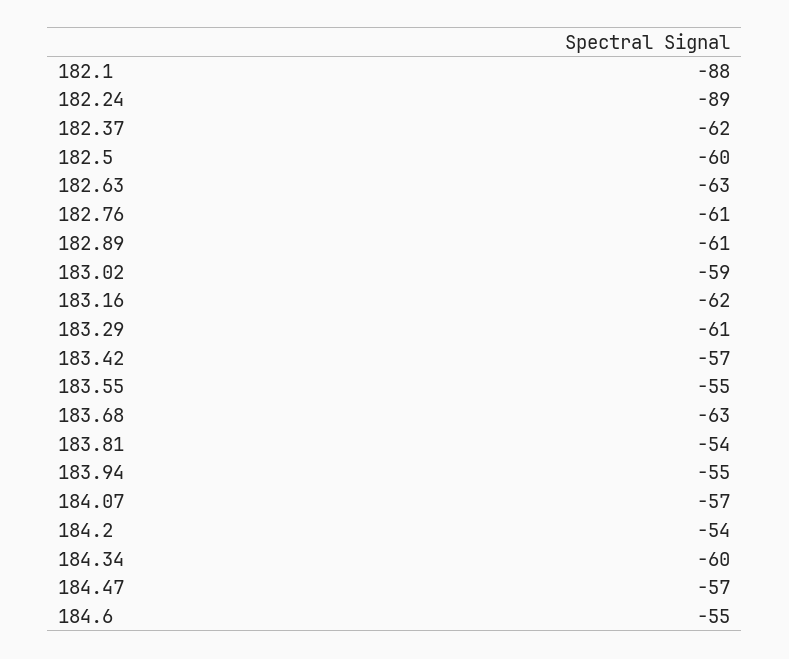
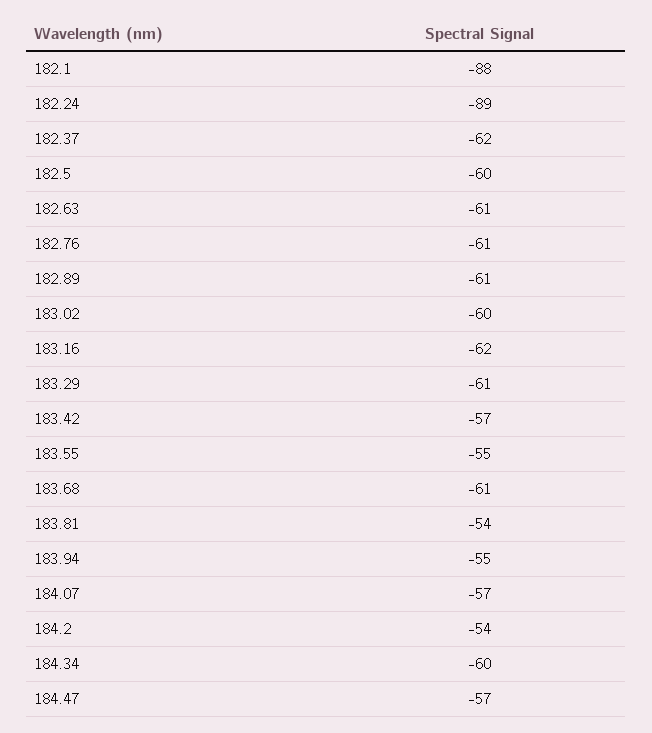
182.63: -63 -> -61
183.02: -59 -> -60
183.68: -63 -> -61
184.6: -55 -> none

